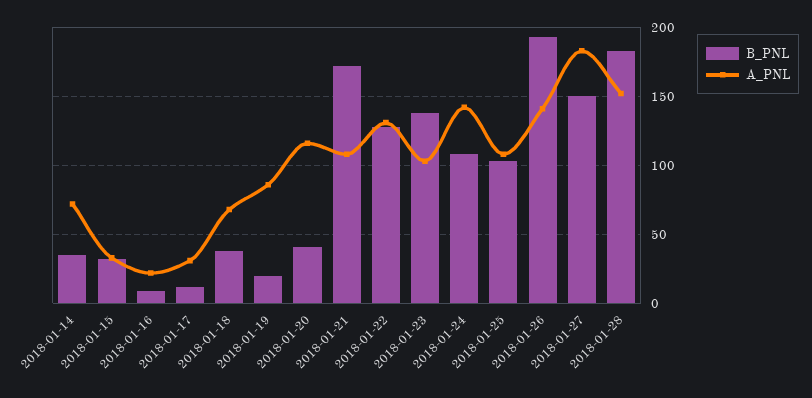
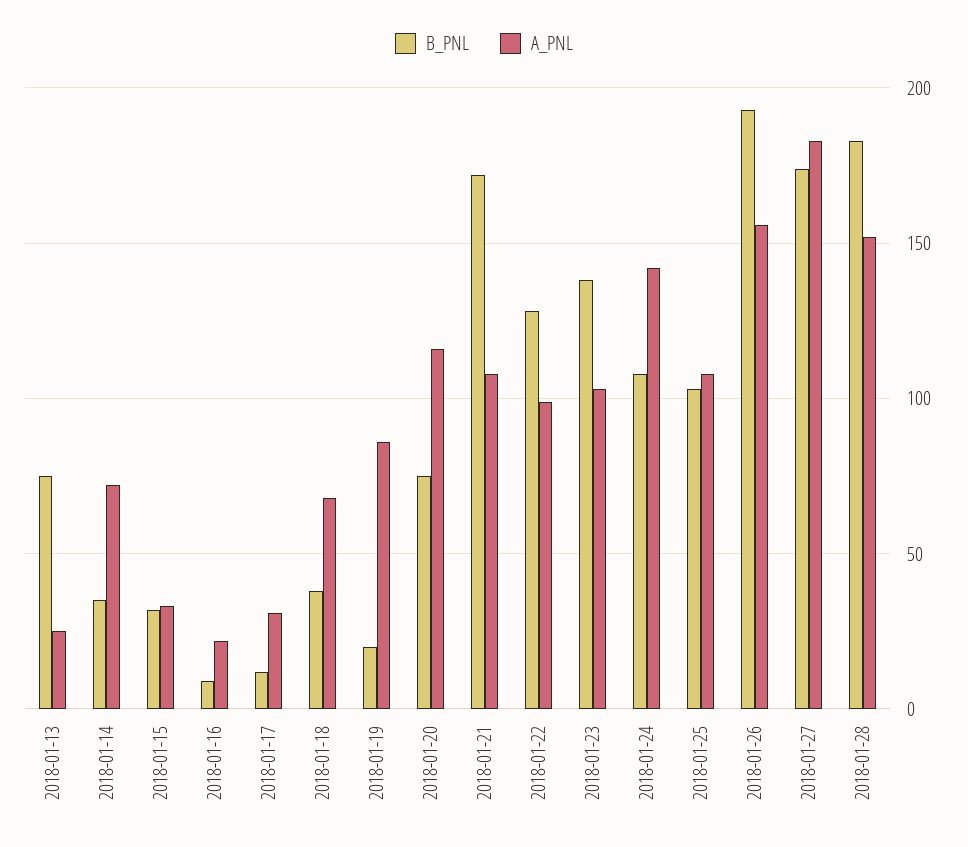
B_PNL, 2018-01-20: 40 -> 75
A_PNL, 2018-01-22: 130 -> 100
A_PNL, 2018-01-26: 140 -> 155
B_PNL, 2018-01-27: 150 -> 175
B_PNL, 2018-01-13: none -> 75
A_PNL, 2018-01-13: none -> 25

